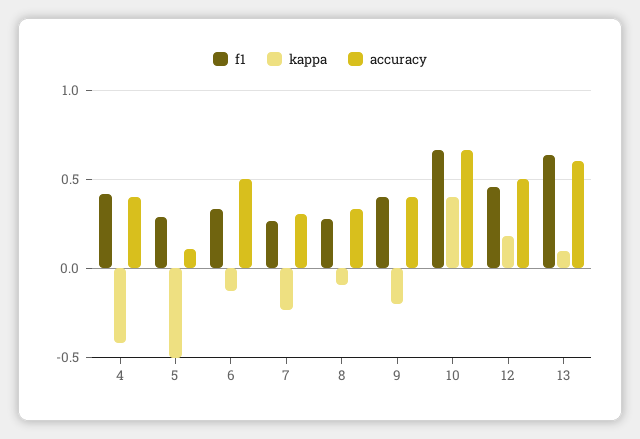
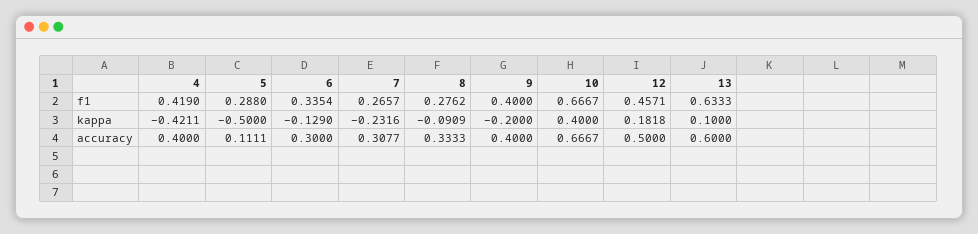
accuracy, 6: 0.5 -> 0.3

